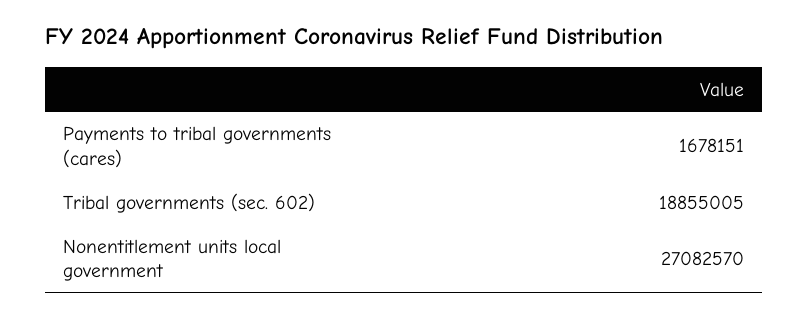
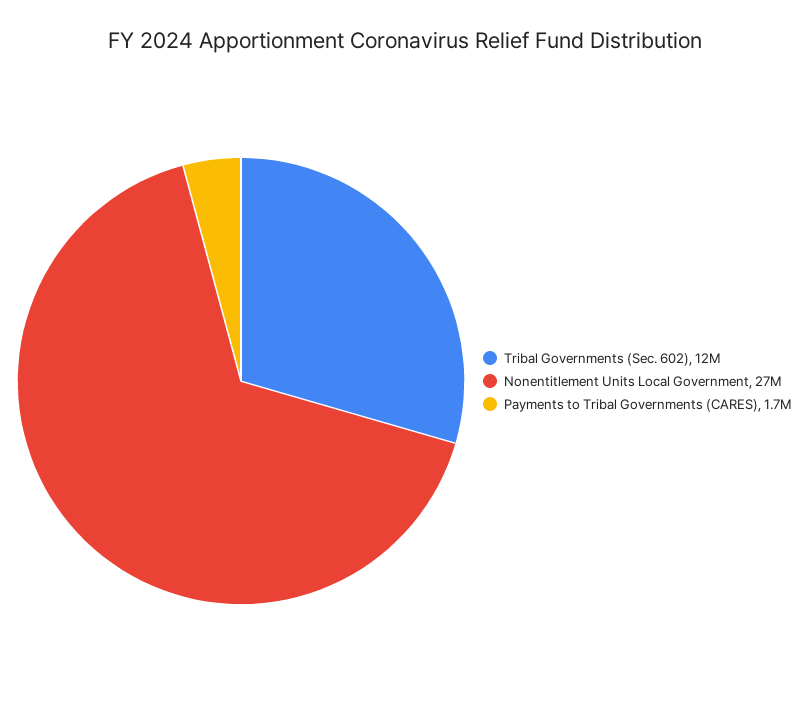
Tribal governments (sec. 602): 18855005 -> 12000000

